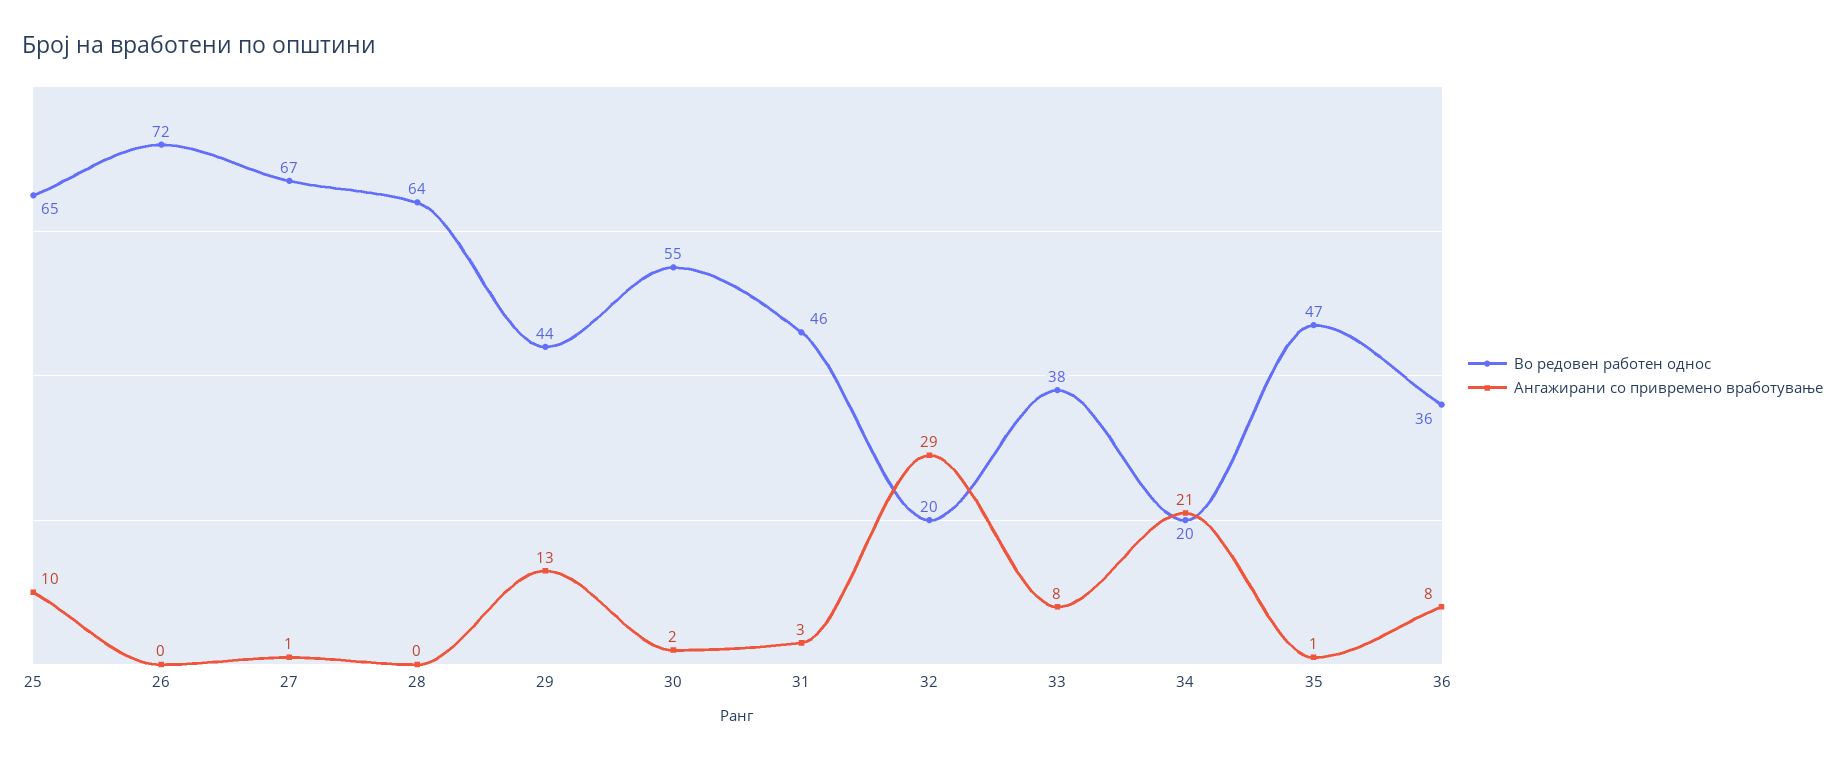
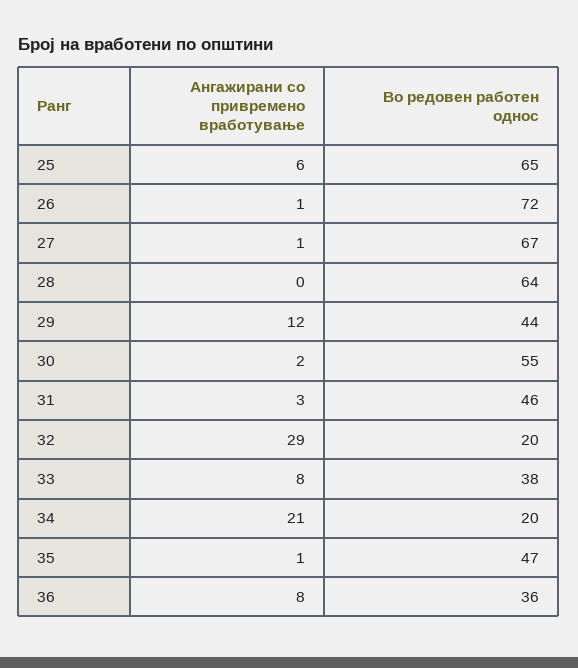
Ангажирани со привремено вработување, 25: 10 -> 6
Ангажирани со привремено вработување, 26: 0 -> 1
Ангажирани со привремено вработување, 29: 13 -> 12

